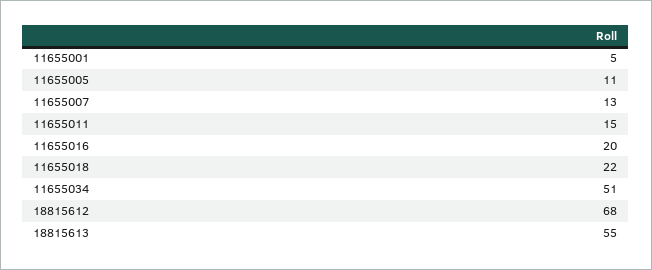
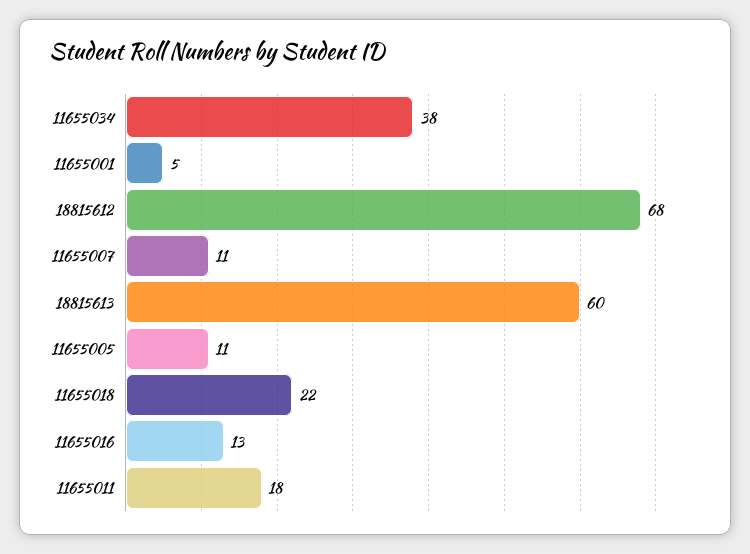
11655007: 13 -> 11
11655011: 15 -> 18
11655016: 20 -> 13
11655034: 51 -> 38
18815613: 55 -> 60

